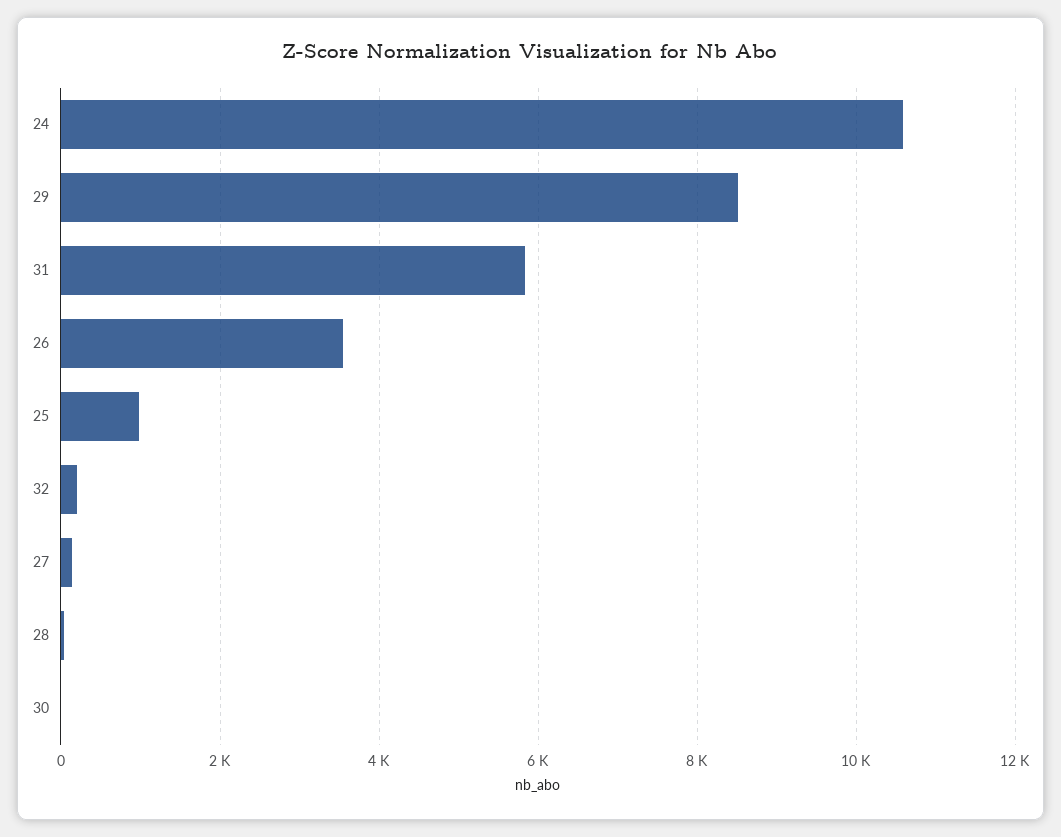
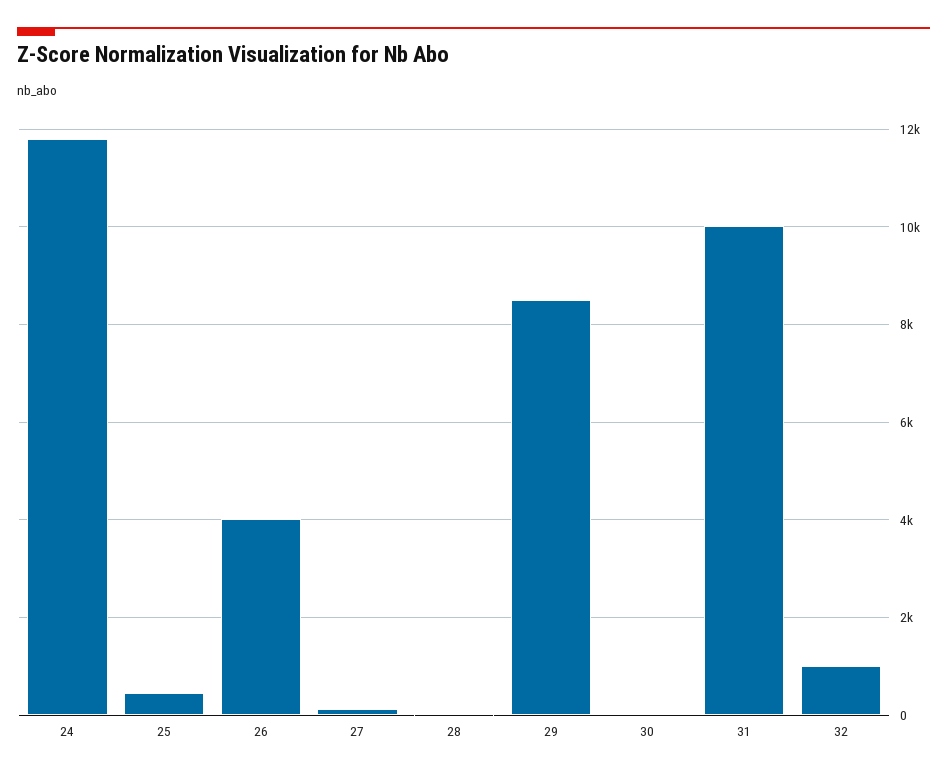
24: 10600 -> 11800
31: 5800 -> 10000
26: 3600 -> 4000
25: 1000 -> 400
32: 200 -> 1000

